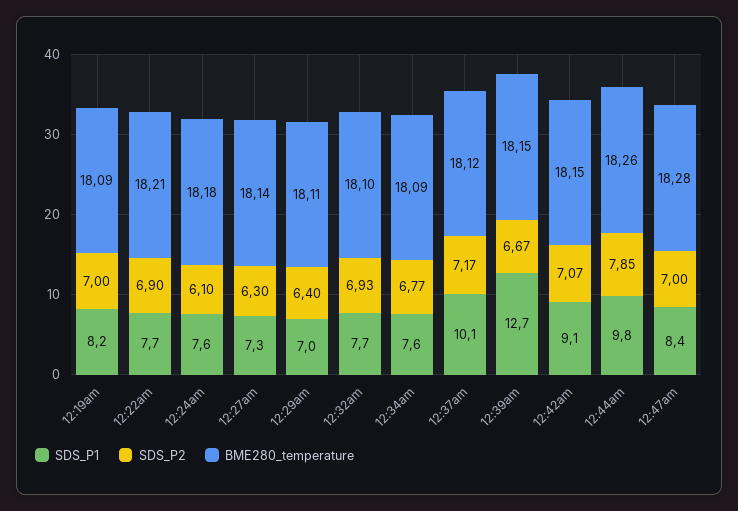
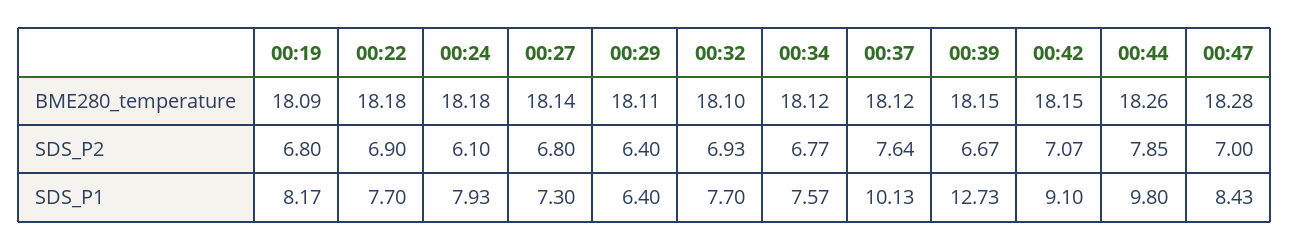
SDS_P2, 12:19am: 7 -> 6.8
BME280_temperature, 12:22am: 18.21 -> 18.18
SDS_P1, 12:24am: 7.6 -> 7.93
SDS_P2, 12:27am: 6.3 -> 6.8
SDS_P1, 12:29am: 7 -> 6.4
BME280_temperature, 12:34am: 18.09 -> 18.12
SDS_P2, 12:37am: 7.17 -> 7.64

